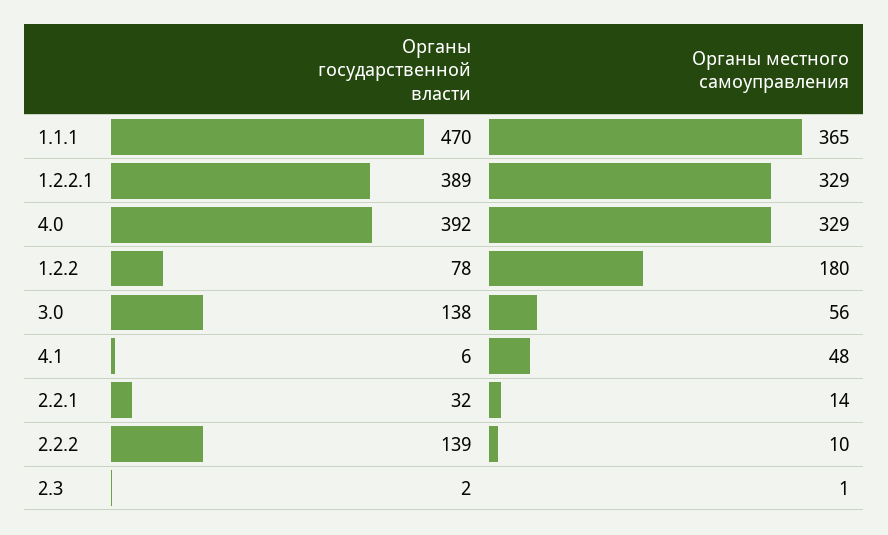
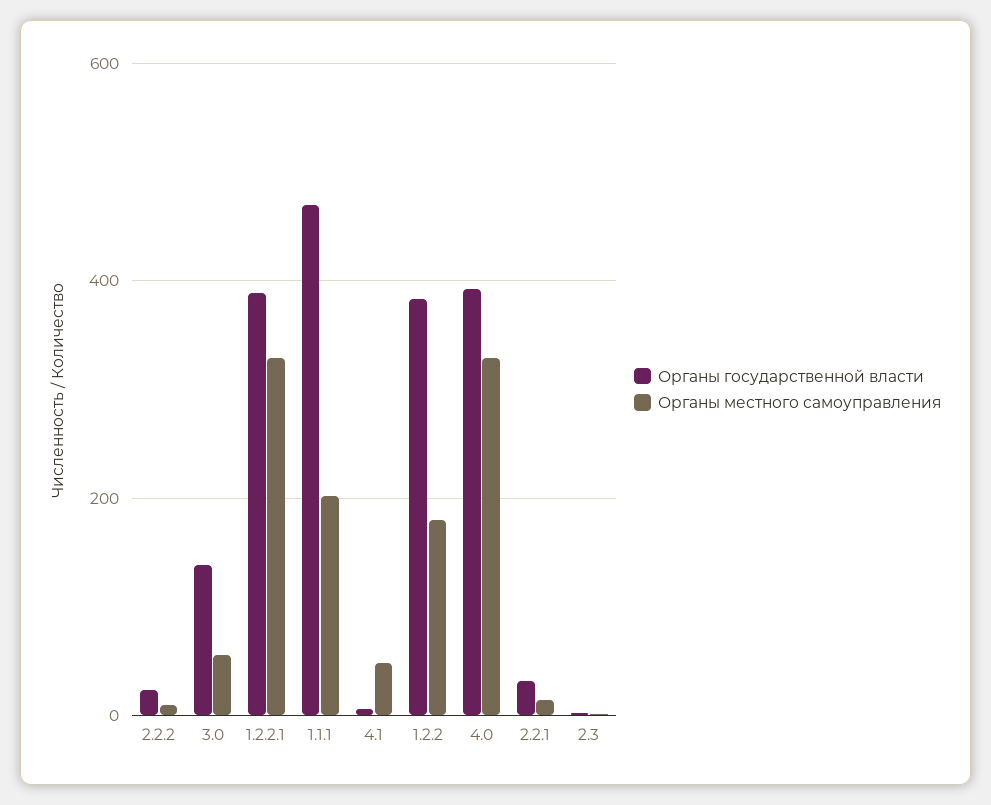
Органы местного самоуправления, 1.1.1: 365 -> 200
Органы государственной власти, 1.2.2: 78 -> 380
Органы государственной власти, 2.2.2: 139 -> 20

